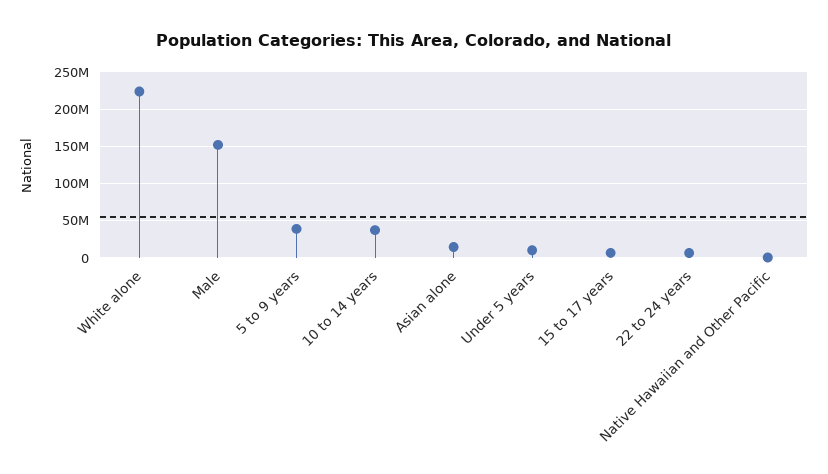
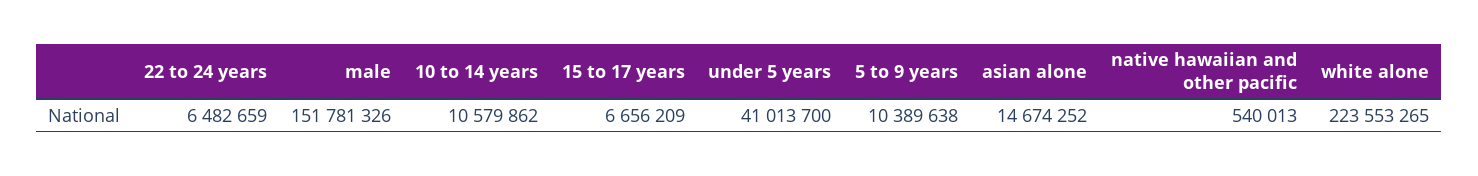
5 to 9 years: 40000000 -> 10389638
10 to 14 years: 40000000 -> 10579862
Under 5 years: 10000000 -> 41013700

